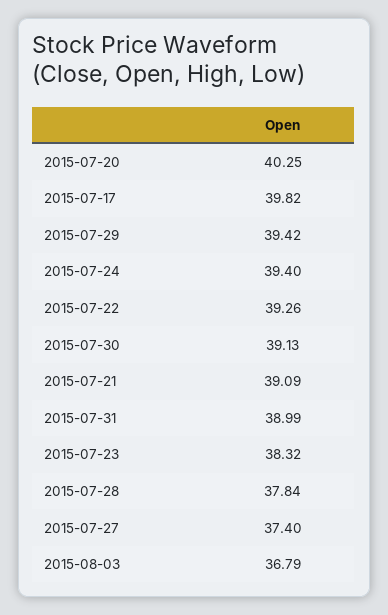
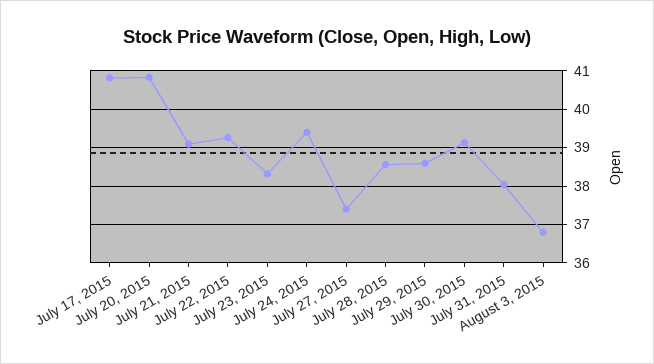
2015-07-20: 40.25 -> 40.8
2015-07-17: 39.82 -> 40.8
2015-07-29: 39.42 -> 38.6
2015-07-31: 38.99 -> 38
2015-07-28: 37.84 -> 38.6

